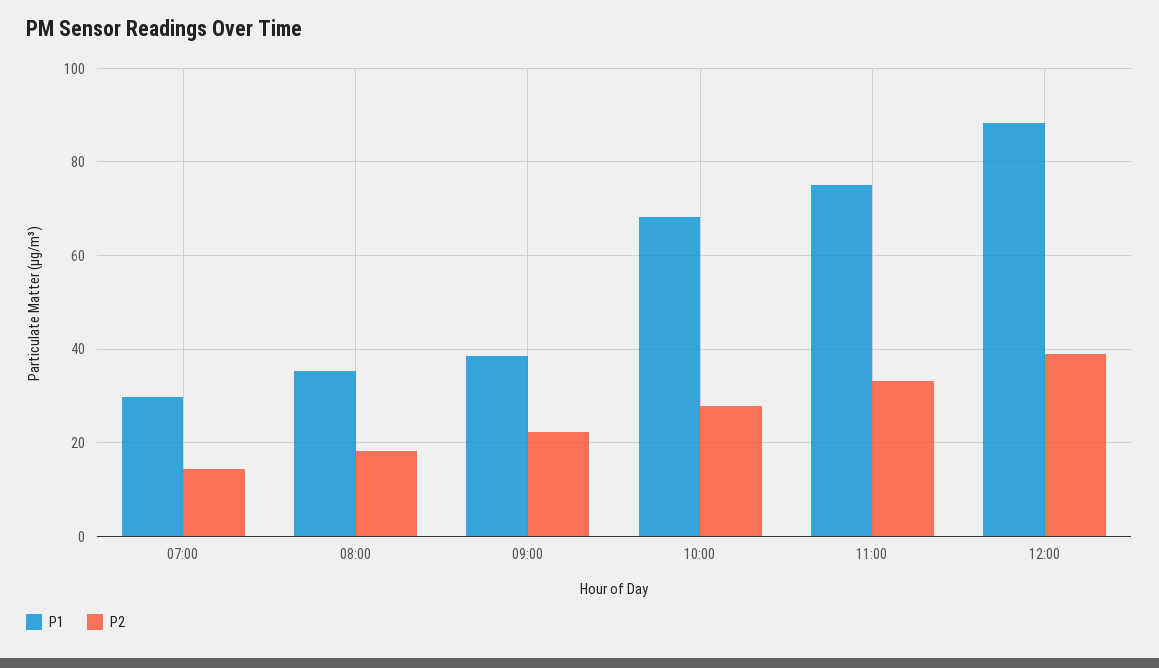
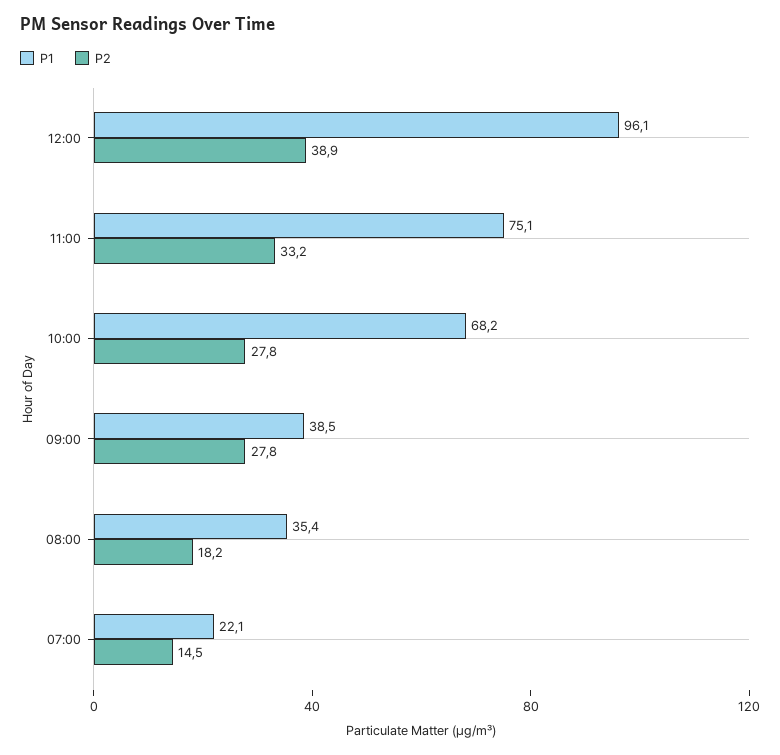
P1, 07:00: 30 -> 22.1
P2, 09:00: 22 -> 27.8
P1, 12:00: 88 -> 96.1

